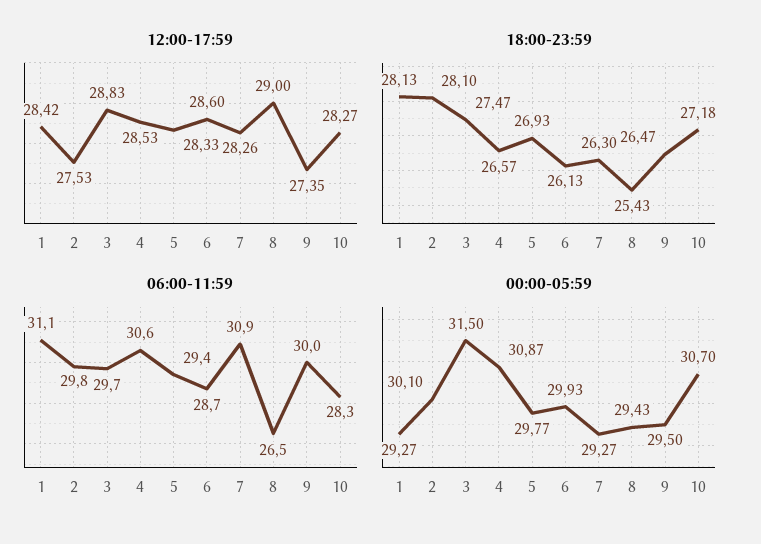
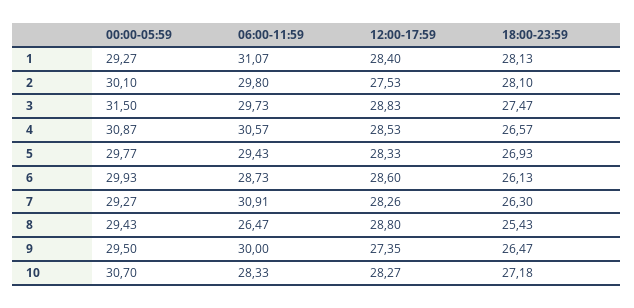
12:00-17:59, 1: 28.42 -> 28.4
12:00-17:59, 8: 29 -> 28.8

